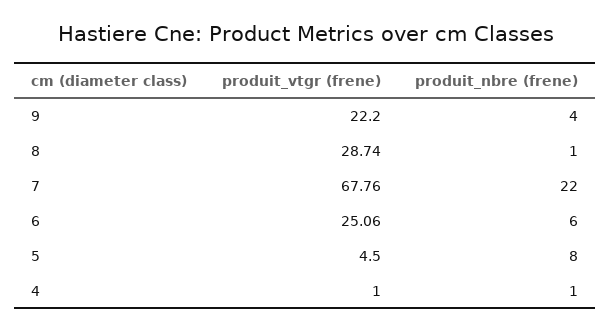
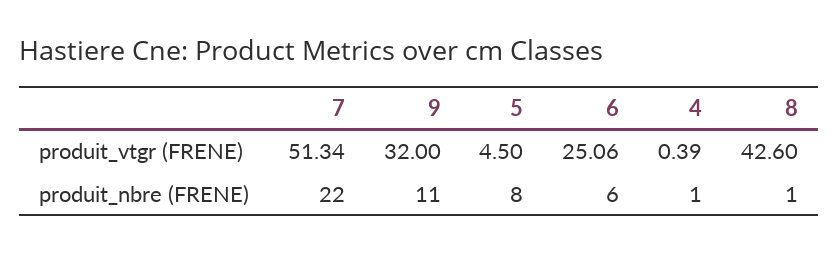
produit_vtgr (frene), 9: 22.2 -> 32
produit_nbre (frene), 9: 4 -> 11
produit_vtgr (frene), 8: 28.74 -> 42.6
produit_vtgr (frene), 7: 67.76 -> 51.34
produit_vtgr (frene), 4: 1 -> 0.39

